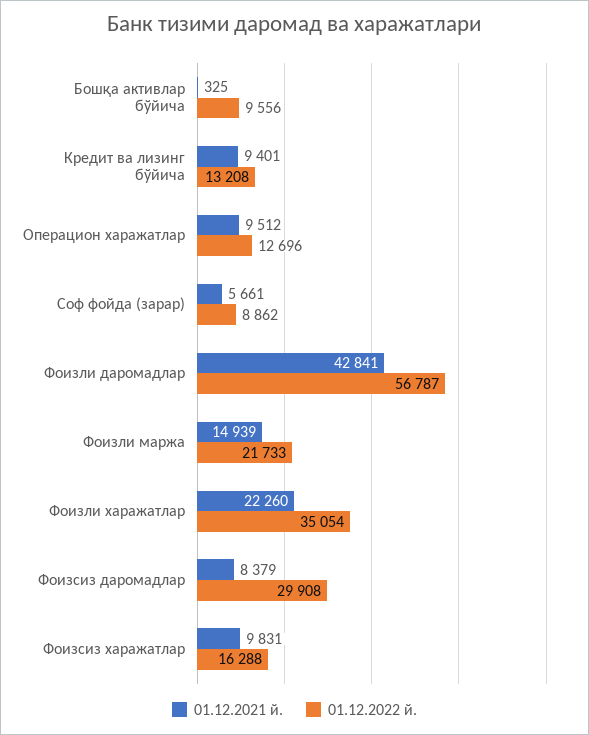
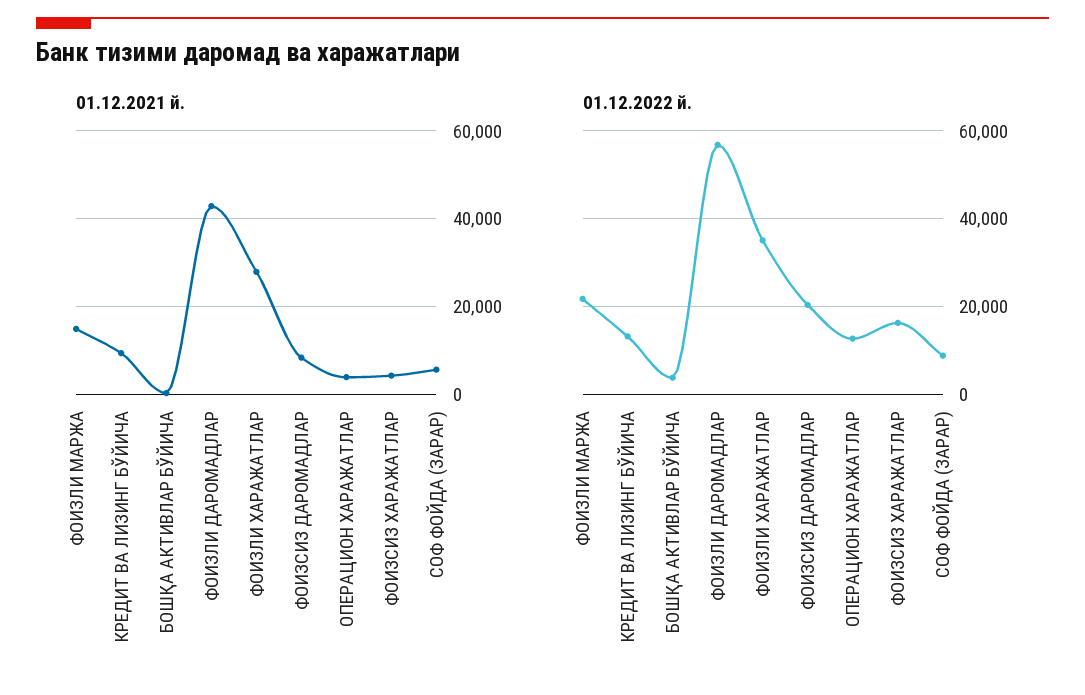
01.12.2022 й., Бошқа активлар бўйича: 9556 -> 4000
01.12.2021 й., Операцион харажатлар: 9512 -> 4000
01.12.2021 й., Фоизли харажатлар: 22260 -> 28000
01.12.2022 й., Фоизсиз даромадлар: 29908 -> 20000
01.12.2021 й., Фоизсиз харажатлар: 9831 -> 4000

